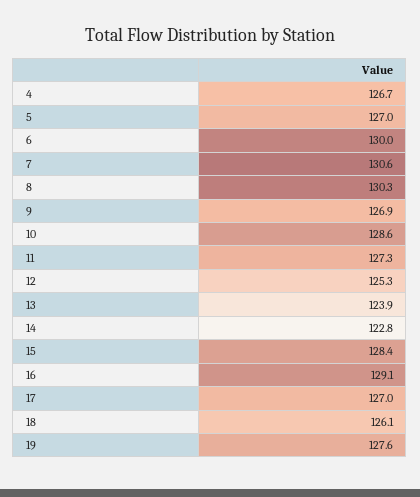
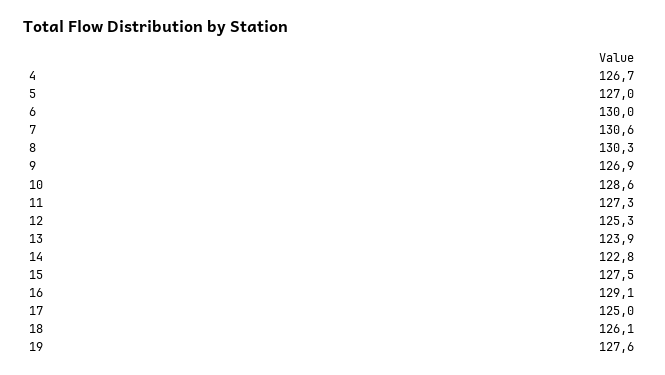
15: 128.4 -> 127.5
17: 127 -> 125

